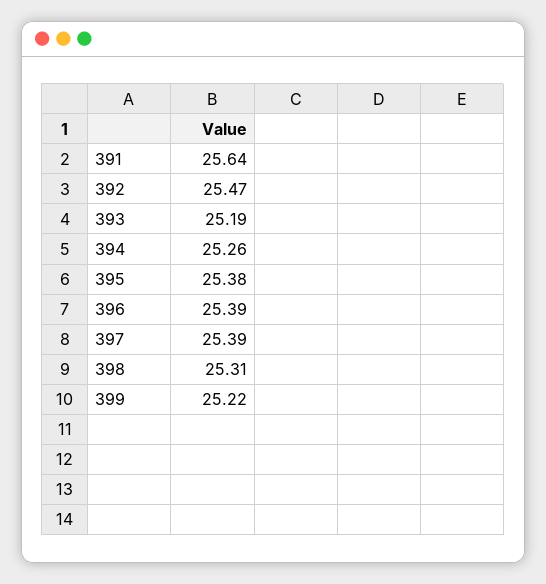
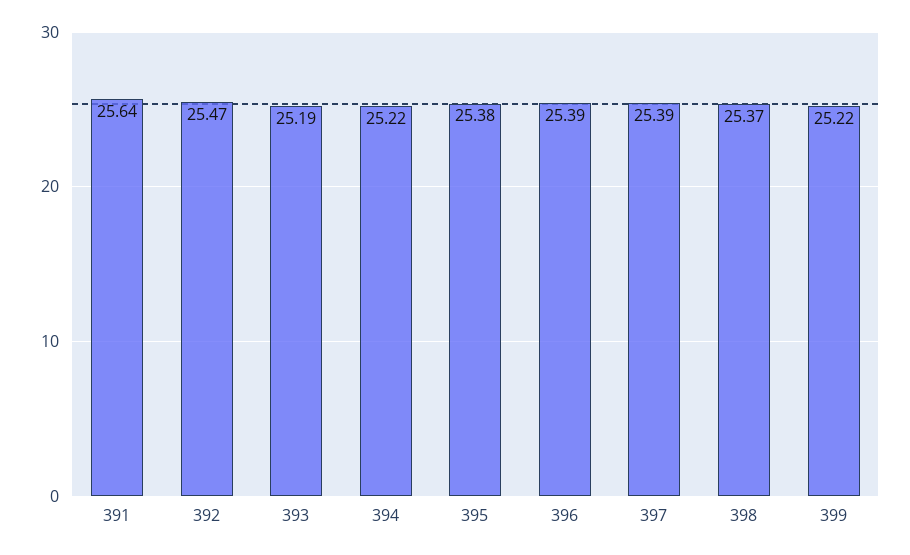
394: 25.26 -> 25.22
398: 25.31 -> 25.37

